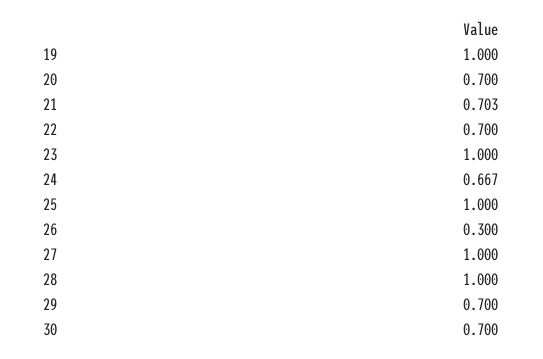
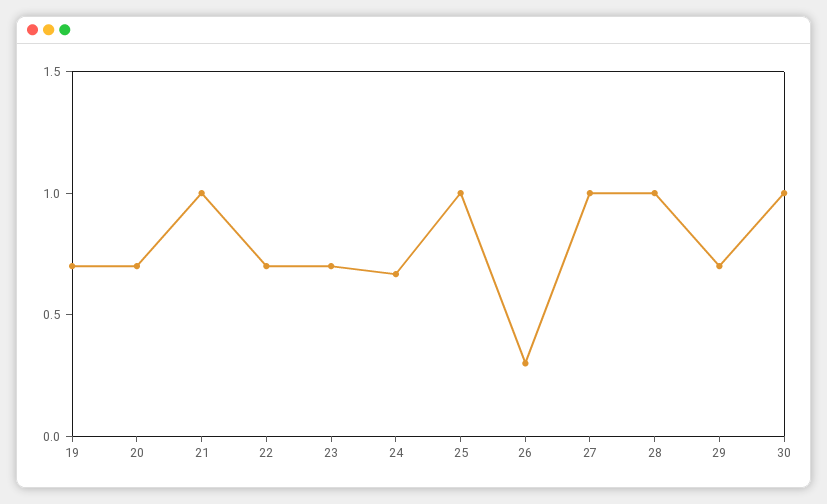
19: 1 -> 0.7
21: 0.703 -> 1
23: 1 -> 0.7
30: 0.7 -> 1

